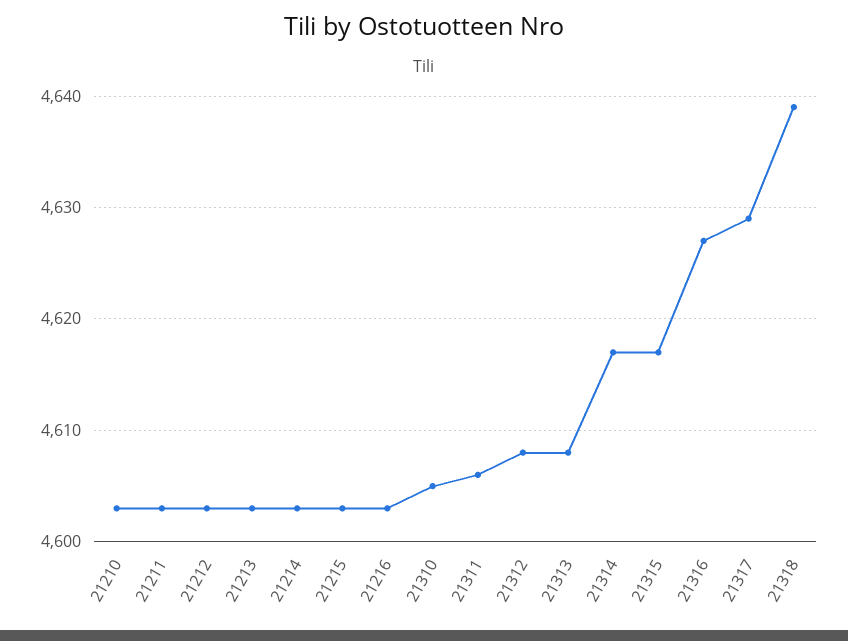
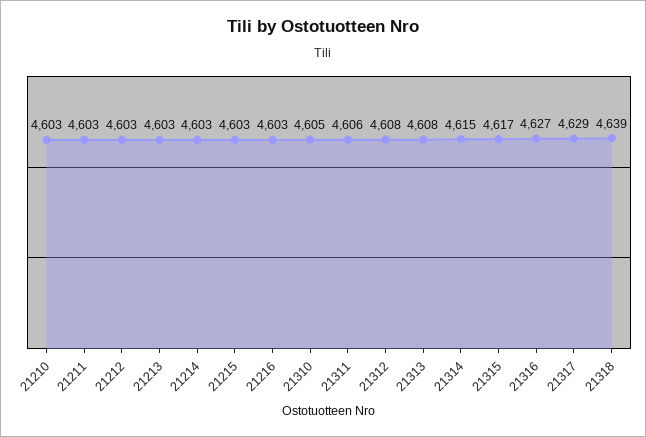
21314: 4617 -> 4615

